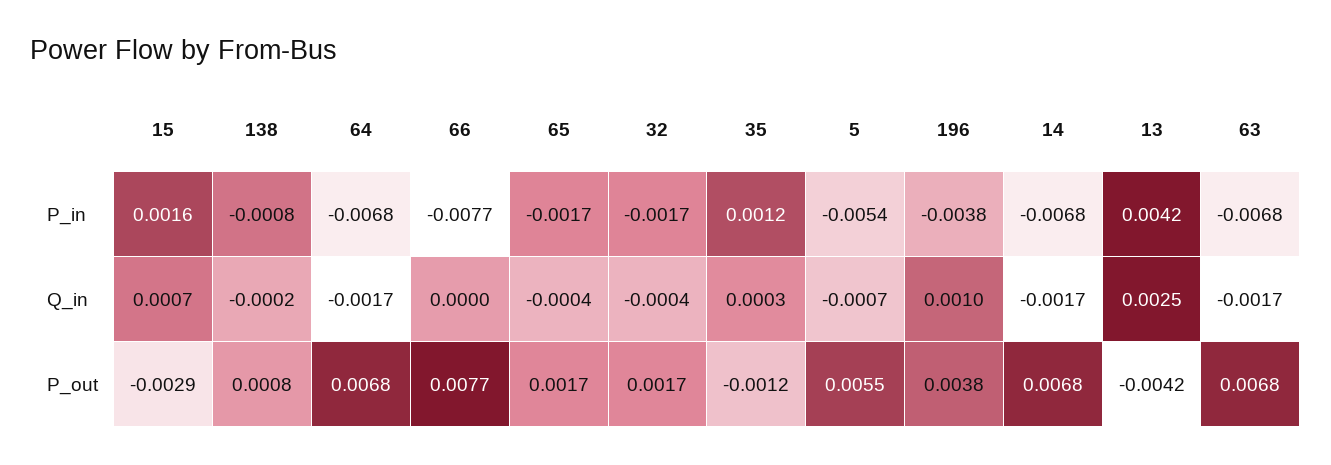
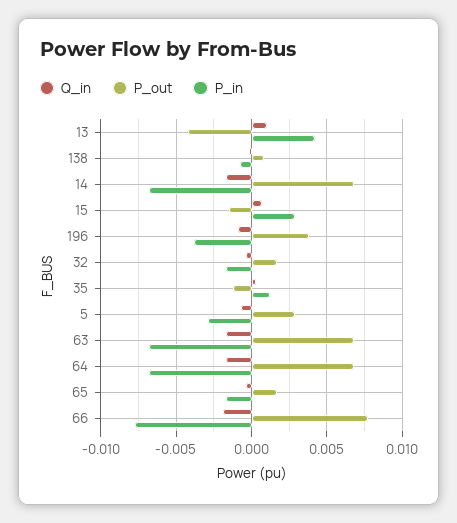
P_in, 15: 0.0016 -> 0.003
P_in, 5: -0.0054 -> -0.003
Q_in, 66: 0 -> -0.002
Q_in, 196: 0.001 -> -0.001
Q_in, 13: 0.0025 -> 0.001
P_out, 15: -0.0029 -> -0.0015
P_out, 5: 0.0055 -> 0.003

